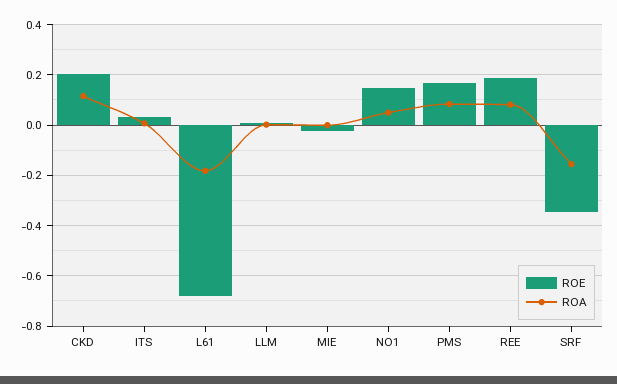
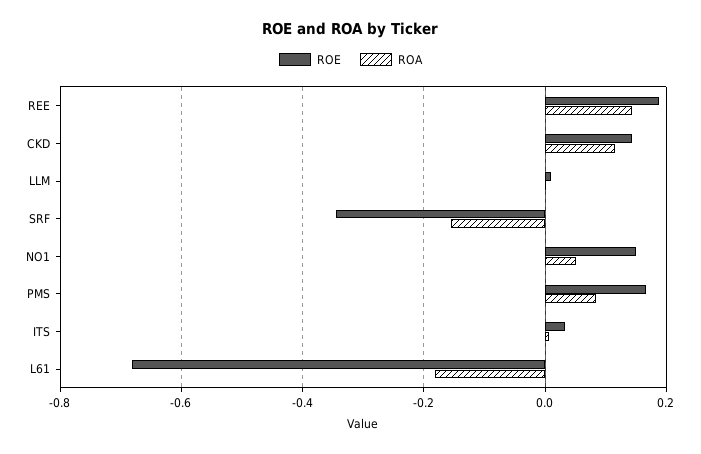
ROE, CKD: 0.2 -> 0.14
ROE, MIE: -0.025 -> none
ROA, MIE: 0 -> none
ROA, REE: 0.075 -> 0.14

